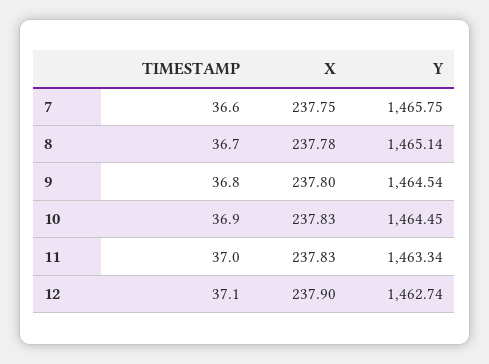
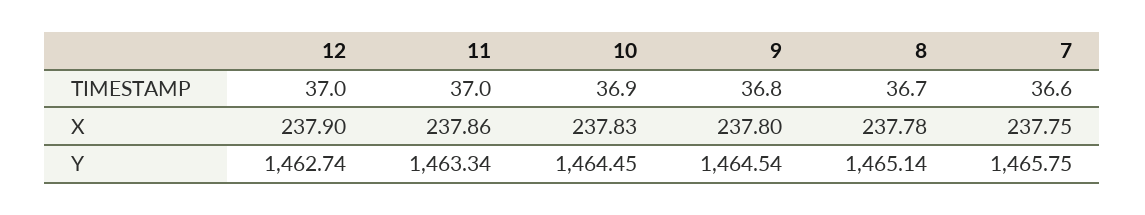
X, 11: 237.83 -> 237.86
TIMESTAMP, 12: 37.1 -> 37

